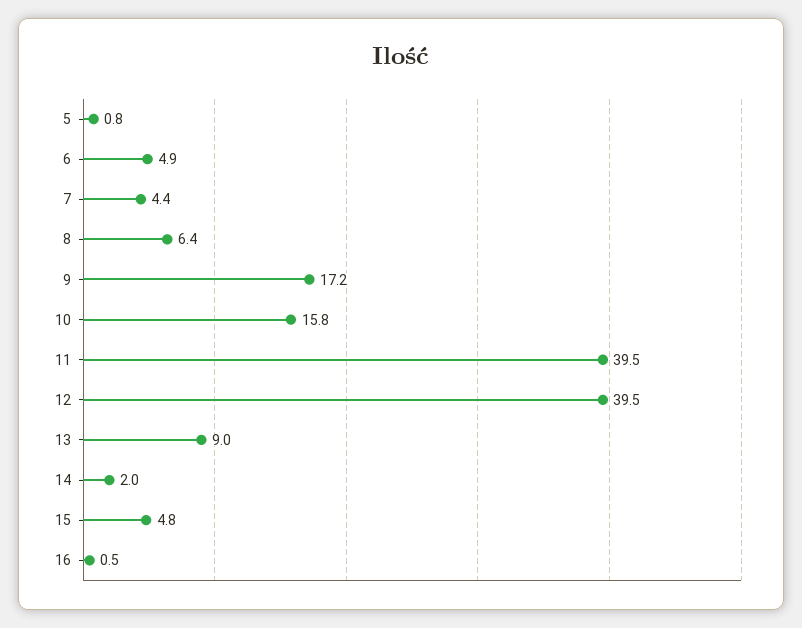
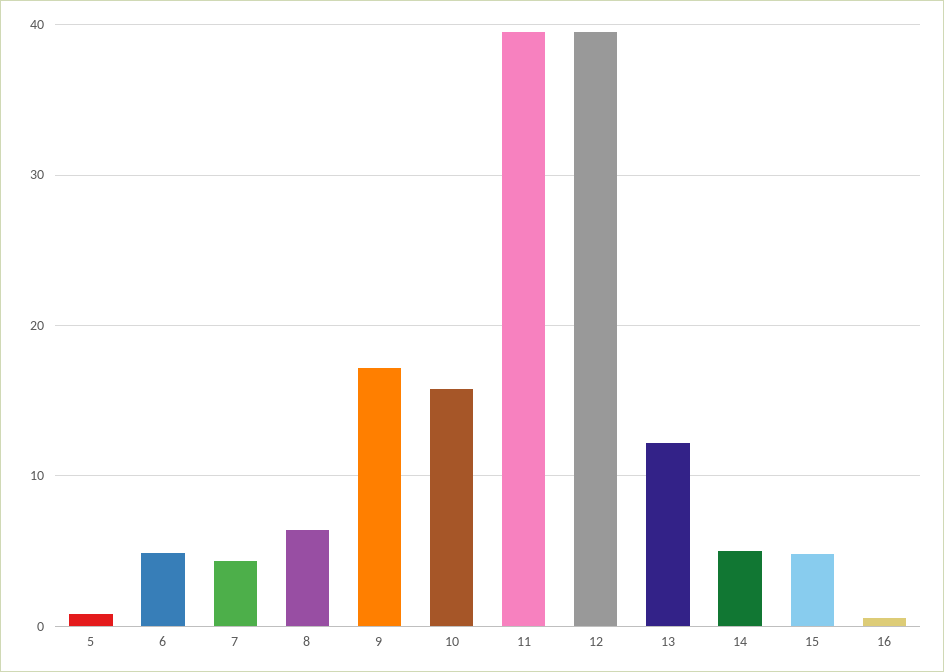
13: 9 -> 12
14: 2 -> 5

